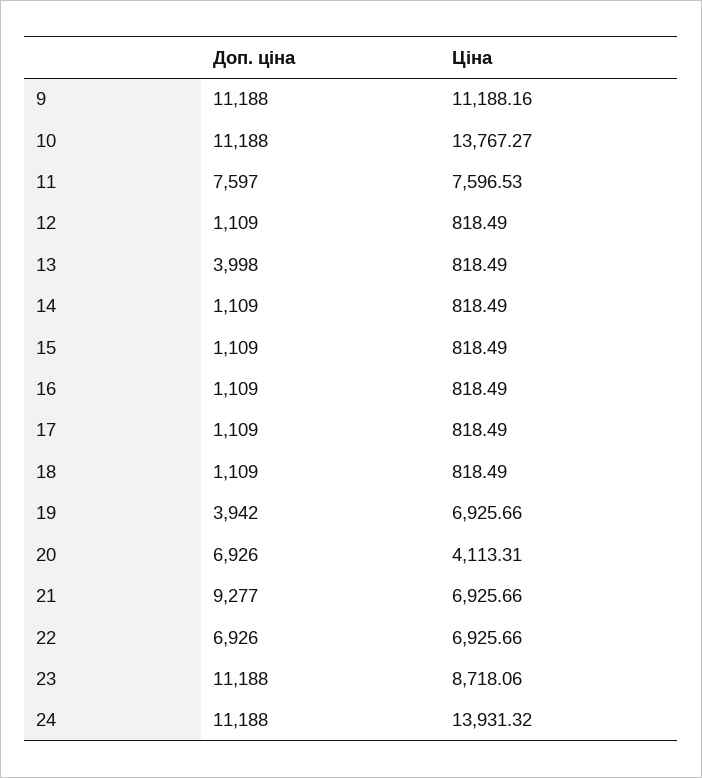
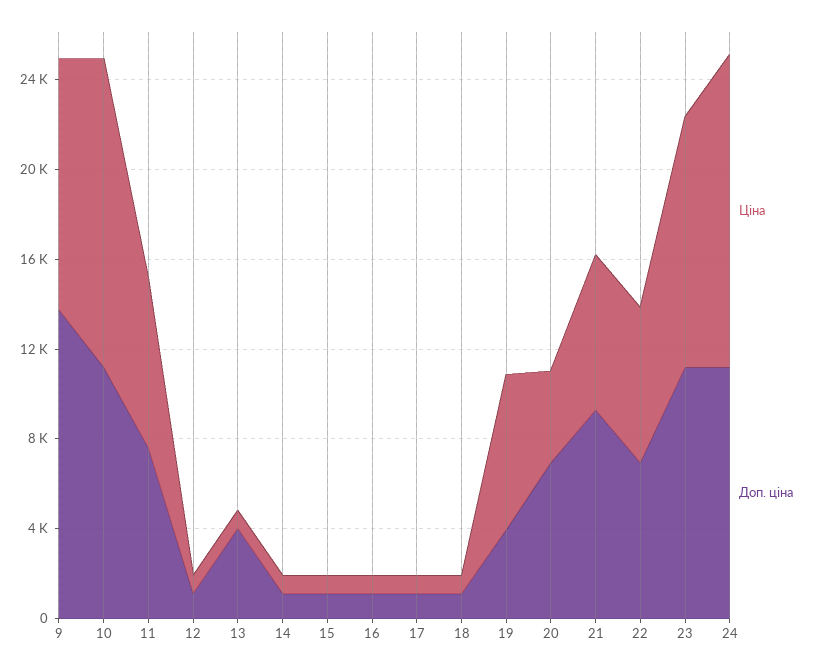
Доп. ціна, 9: 11188 -> 14000
Ціна, 23: 8718.06 -> 11000

